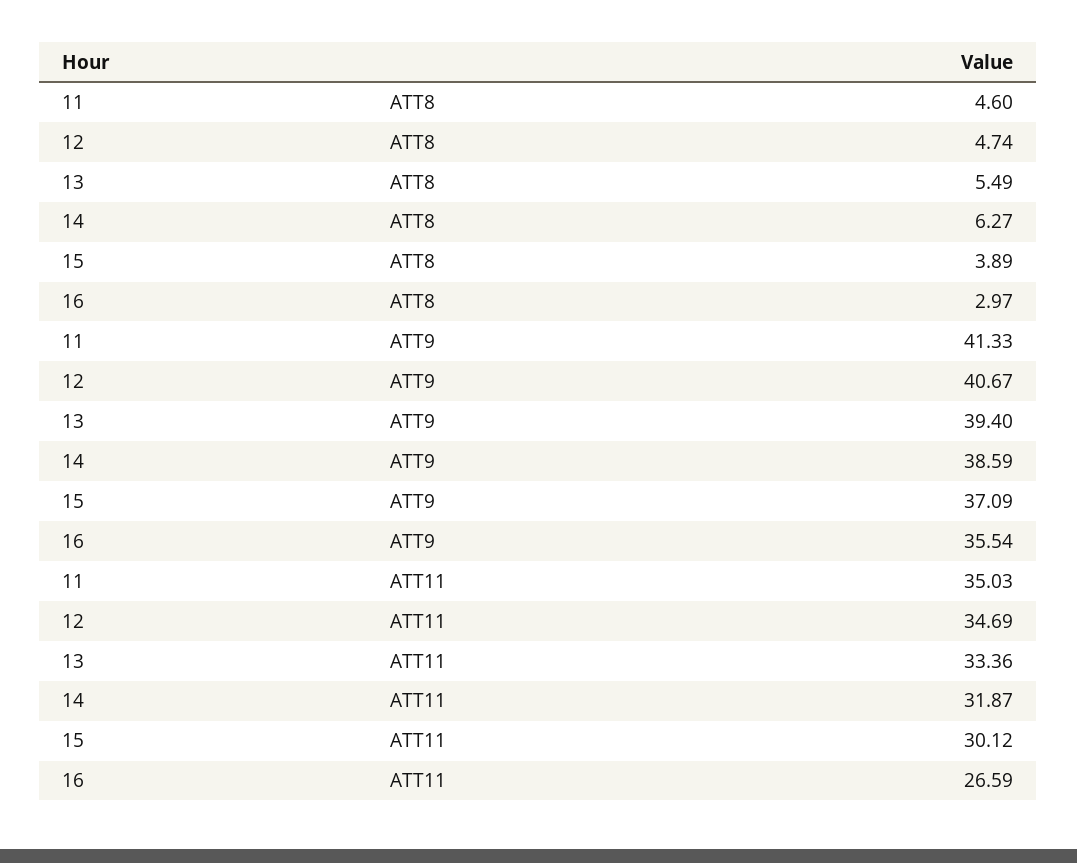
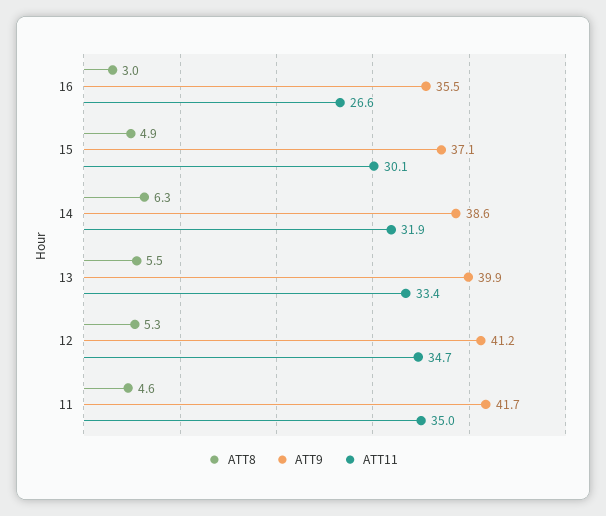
ATT8, 12: 4.74 -> 5.3
ATT8, 15: 3.89 -> 4.9
ATT9, 11: 41.33 -> 41.7
ATT9, 12: 40.67 -> 41.2
ATT9, 13: 39.4 -> 39.9

